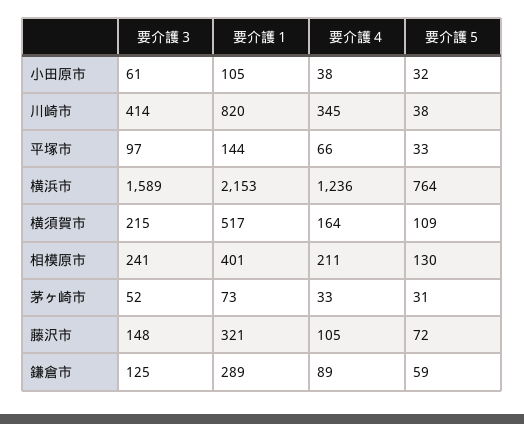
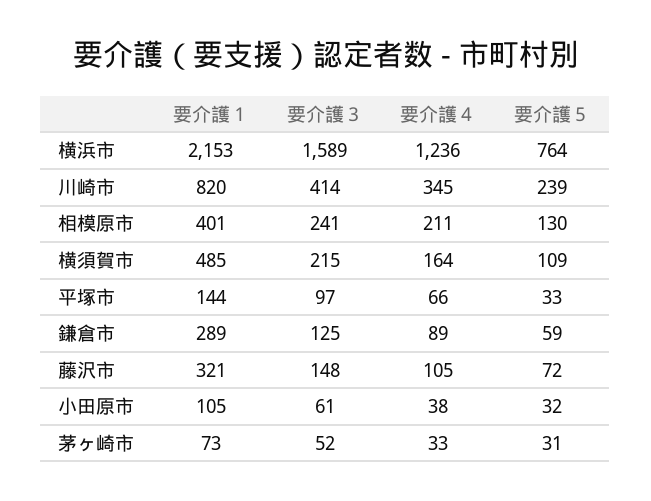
要介護５, 川崎市: 38 -> 239
要介護１, 横須賀市: 517 -> 485

